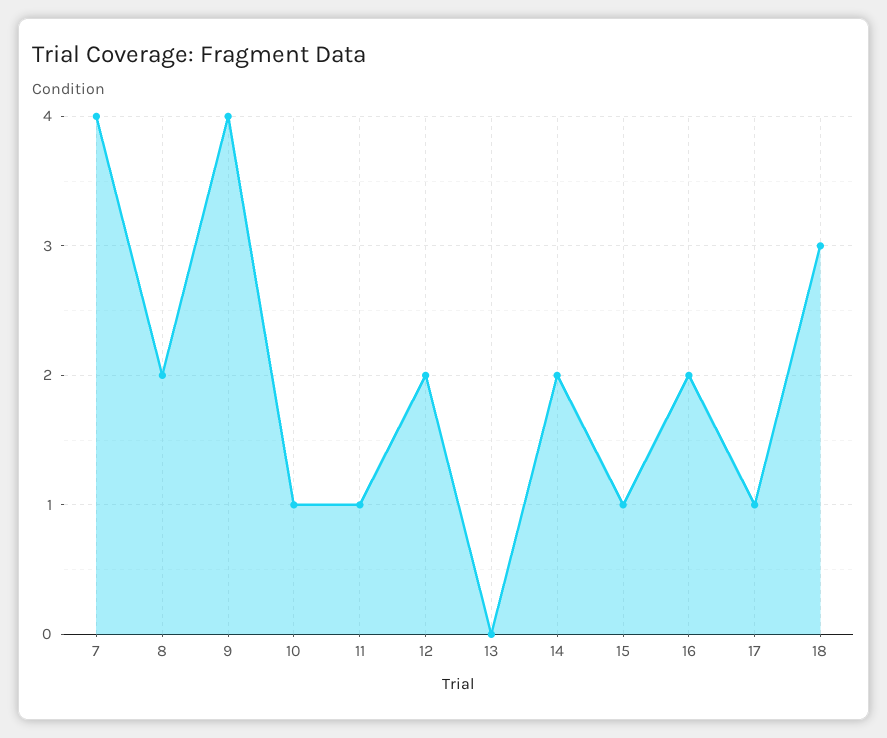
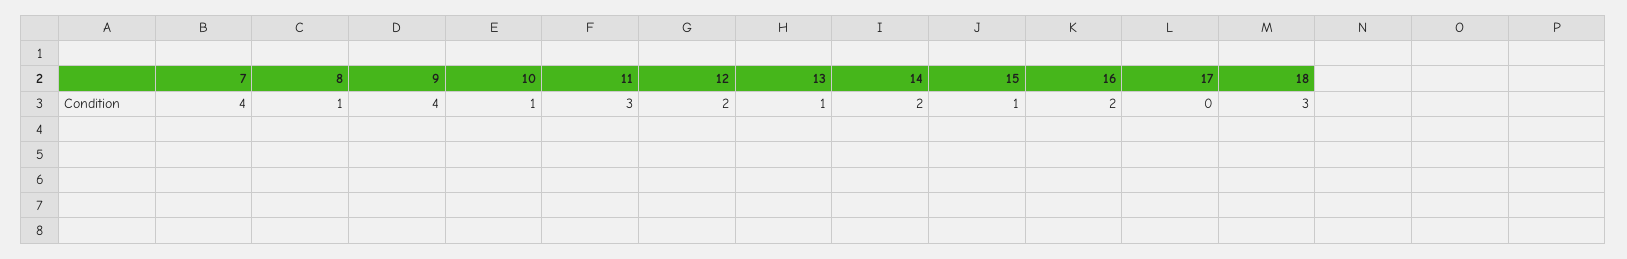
8: 2 -> 1
11: 1 -> 3
13: 0 -> 1
17: 1 -> 0

